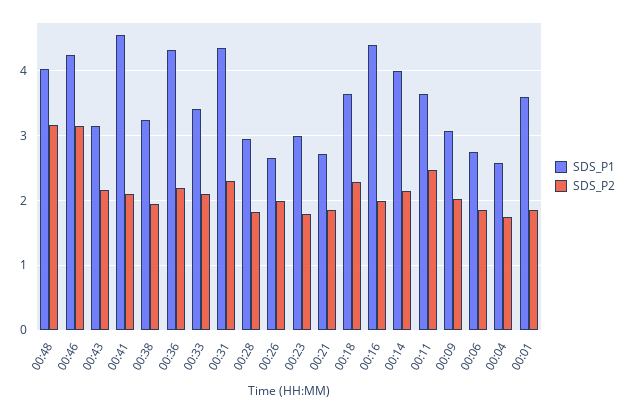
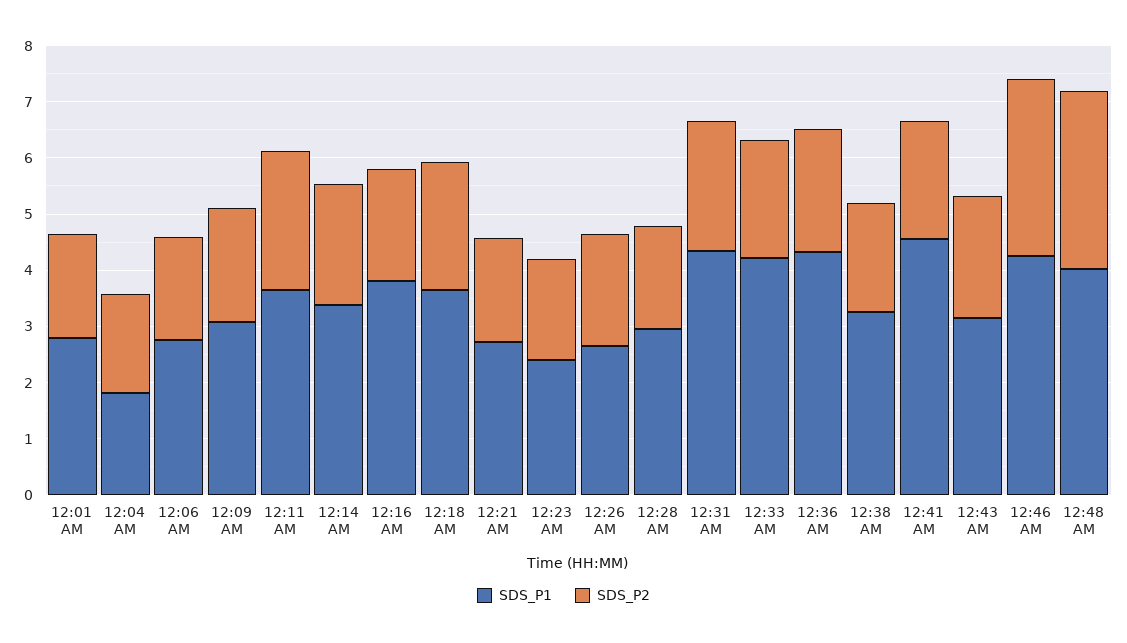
SDS_P1, 00:33: 3.4 -> 4.2
SDS_P1, 00:23: 3 -> 2.4
SDS_P1, 00:16: 4.4 -> 3.8
SDS_P1, 00:14: 4 -> 3.4
SDS_P1, 00:04: 2.6 -> 1.8
SDS_P1, 00:01: 3.6 -> 2.8

